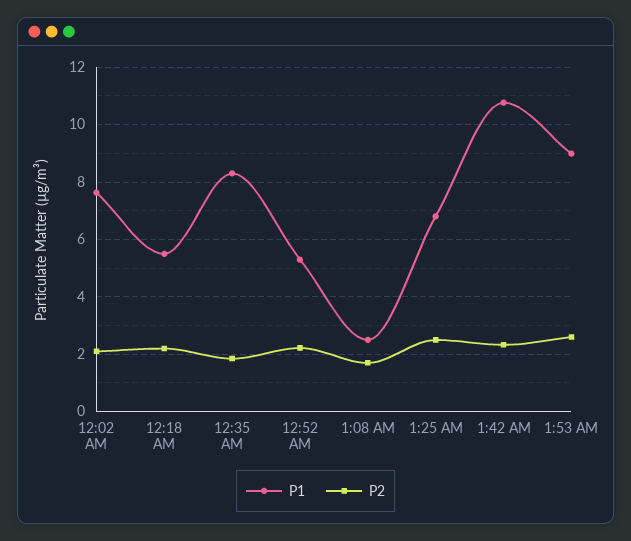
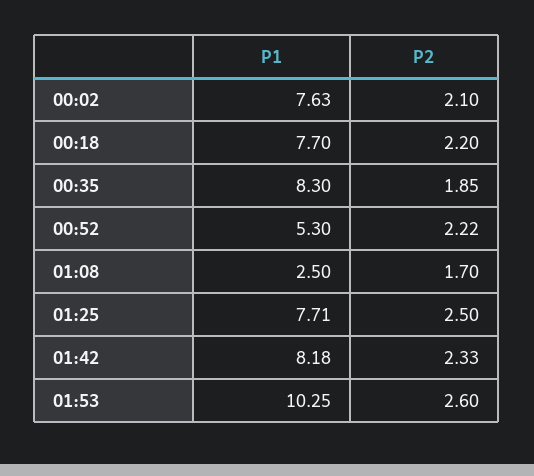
P1, 12:18 AM: 5.5 -> 7.7
P1, 1:25 AM: 6.75 -> 7.71
P1, 1:42 AM: 10.75 -> 8.18
P1, 1:53 AM: 9 -> 10.25

